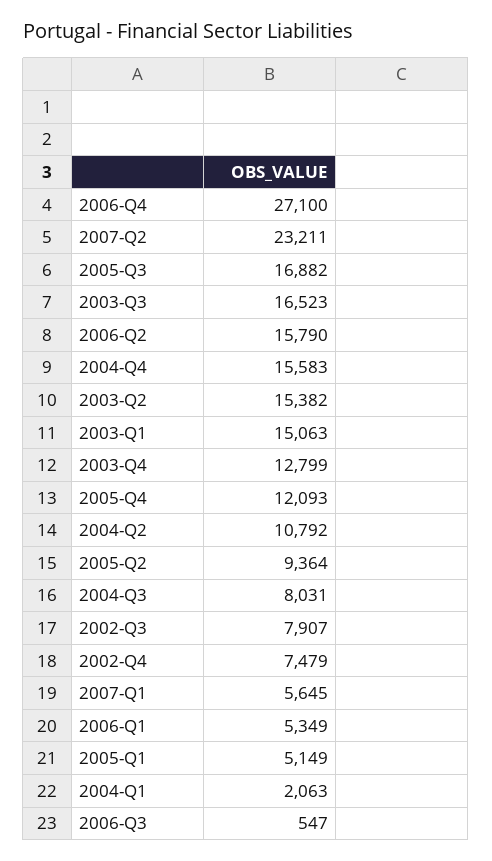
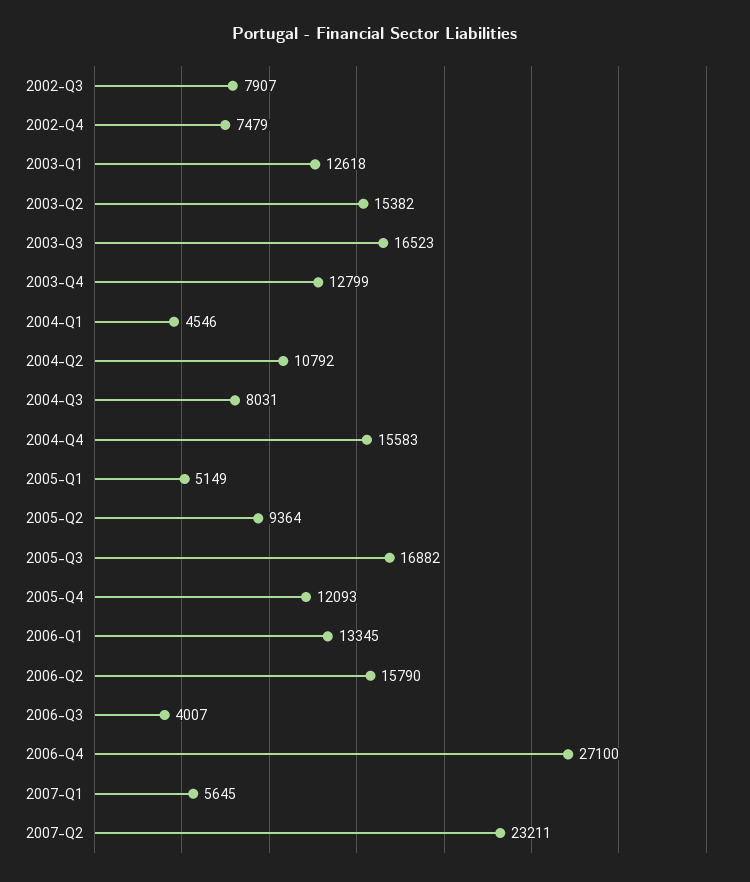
2003-Q1: 15063 -> 12618
2006-Q1: 5349 -> 13345
2004-Q1: 2063 -> 4546
2006-Q3: 547 -> 4007

